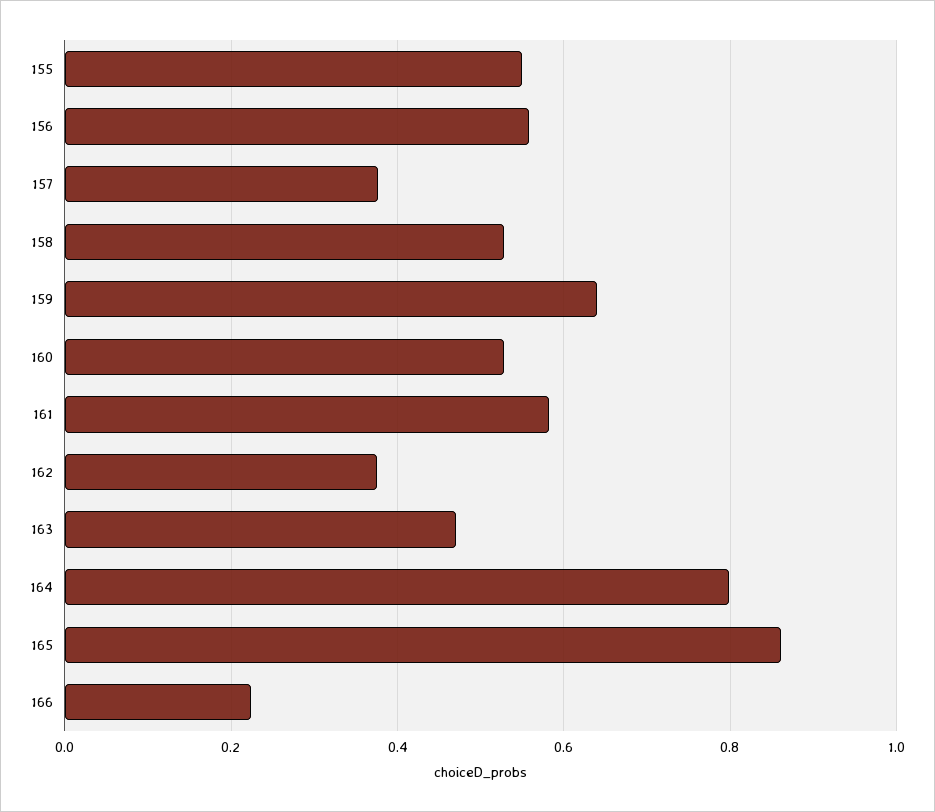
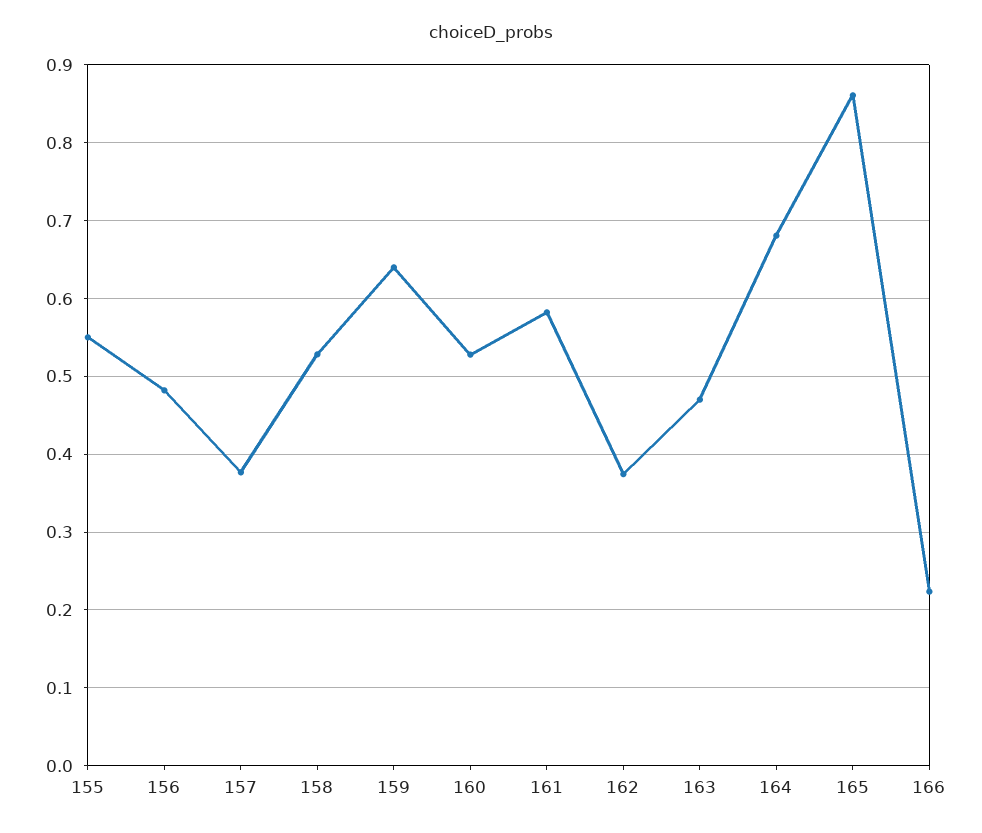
156: 0.56 -> 0.48
164: 0.8 -> 0.68

